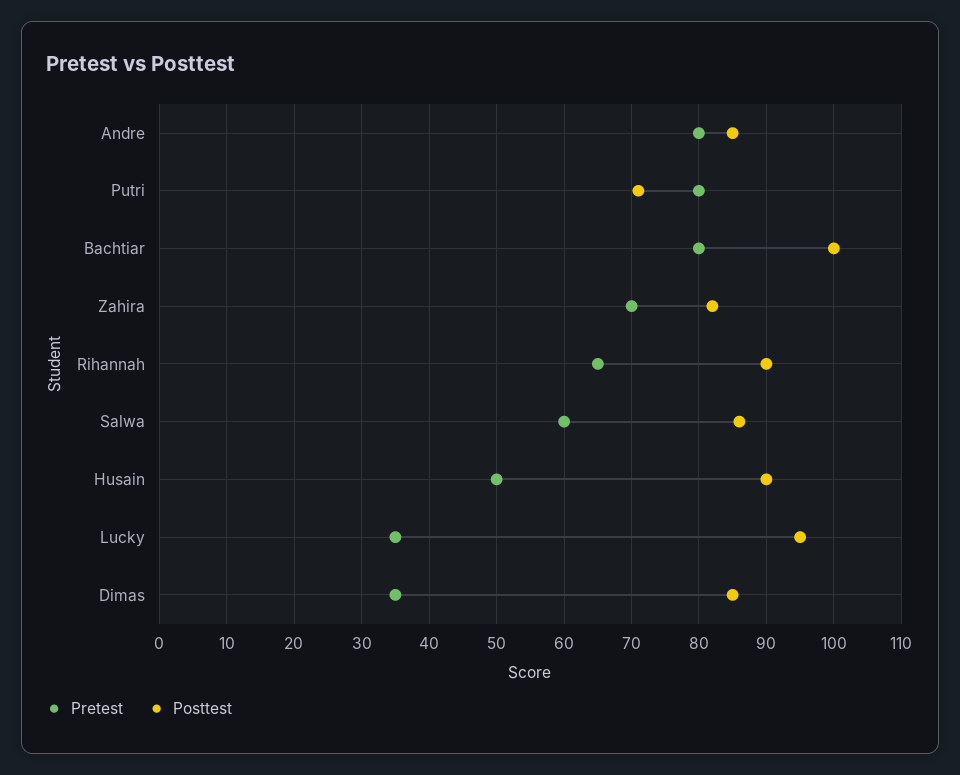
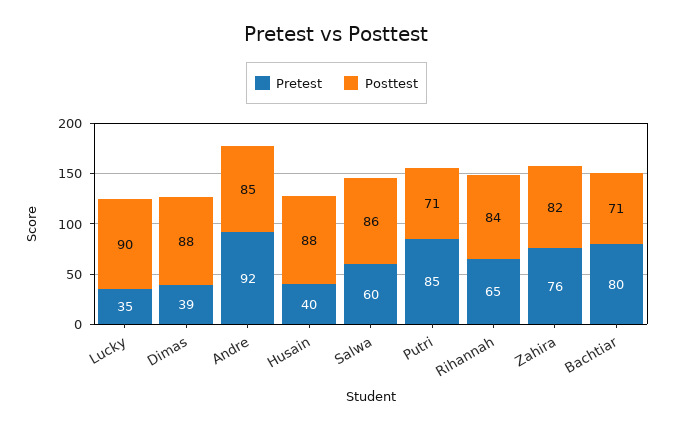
Pretest, Andre: 80 -> 92
Pretest, Putri: 80 -> 85
Posttest, Bachtiar: 100 -> 71
Pretest, Zahira: 70 -> 76
Posttest, Rihannah: 90 -> 84
Pretest, Husain: 50 -> 40
Posttest, Husain: 90 -> 88
Posttest, Lucky: 95 -> 90
Pretest, Dimas: 35 -> 39
Posttest, Dimas: 85 -> 88

